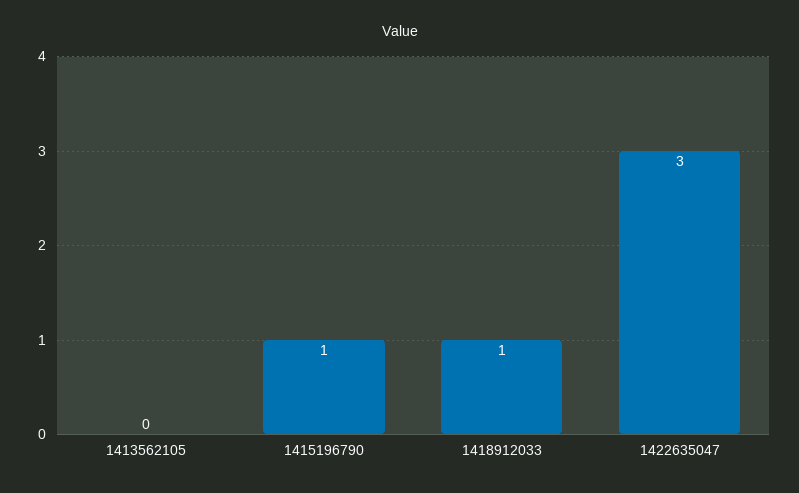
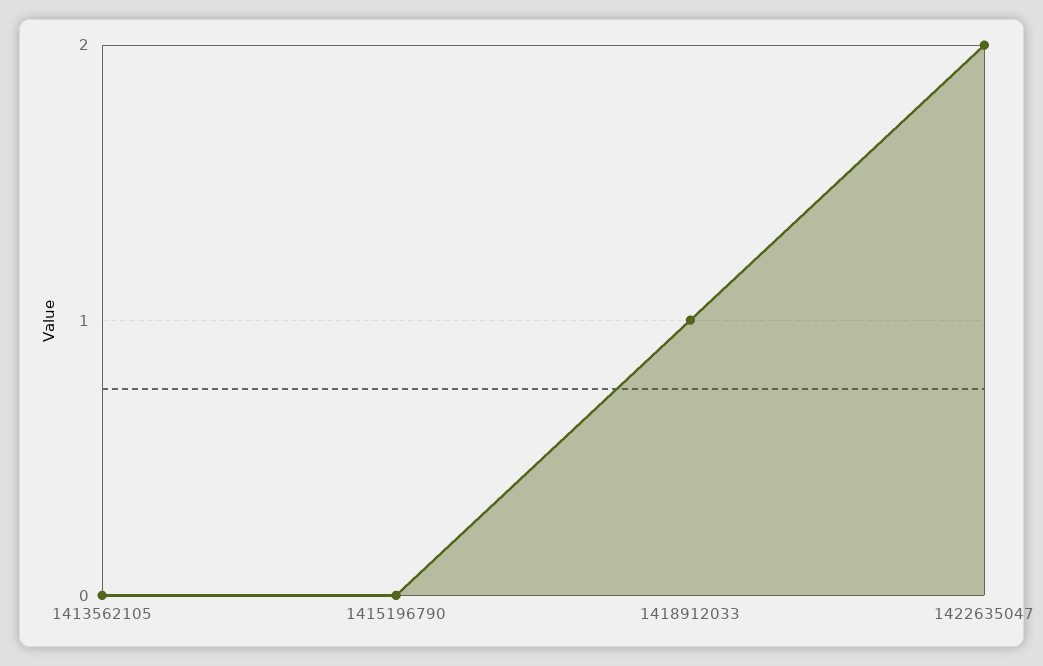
1415196790: 1 -> 0
1422635047: 3 -> 2

